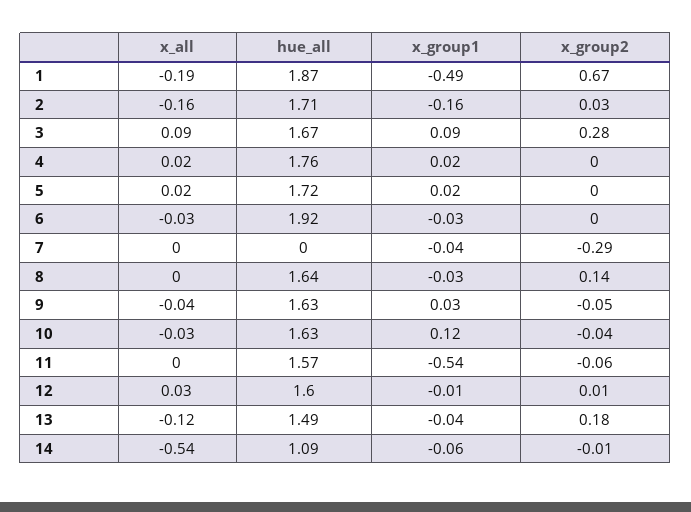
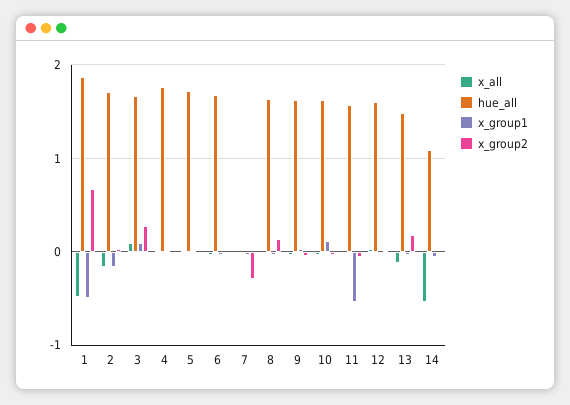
x_all, 1: -0.19 -> -0.5
hue_all, 6: 1.92 -> 1.7

